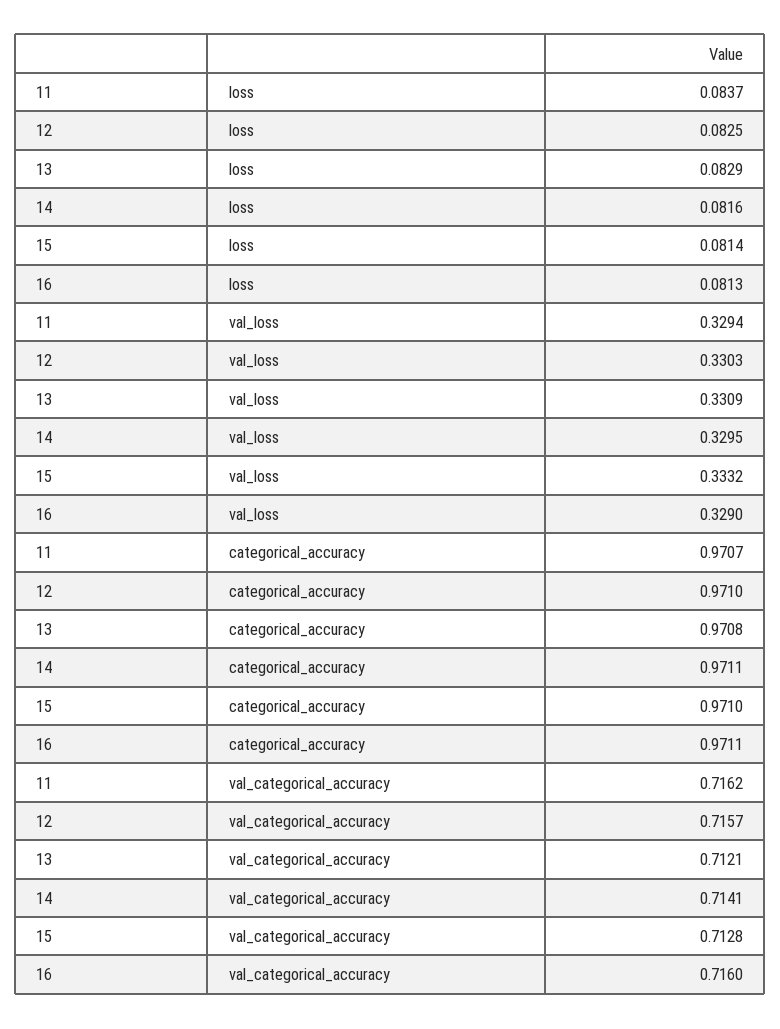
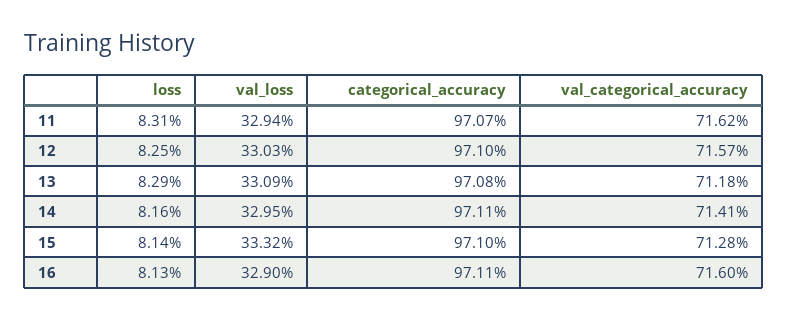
11, loss: 0.0837 -> 0.0831
13, val_categorical_accuracy: 0.7121 -> 0.7118

